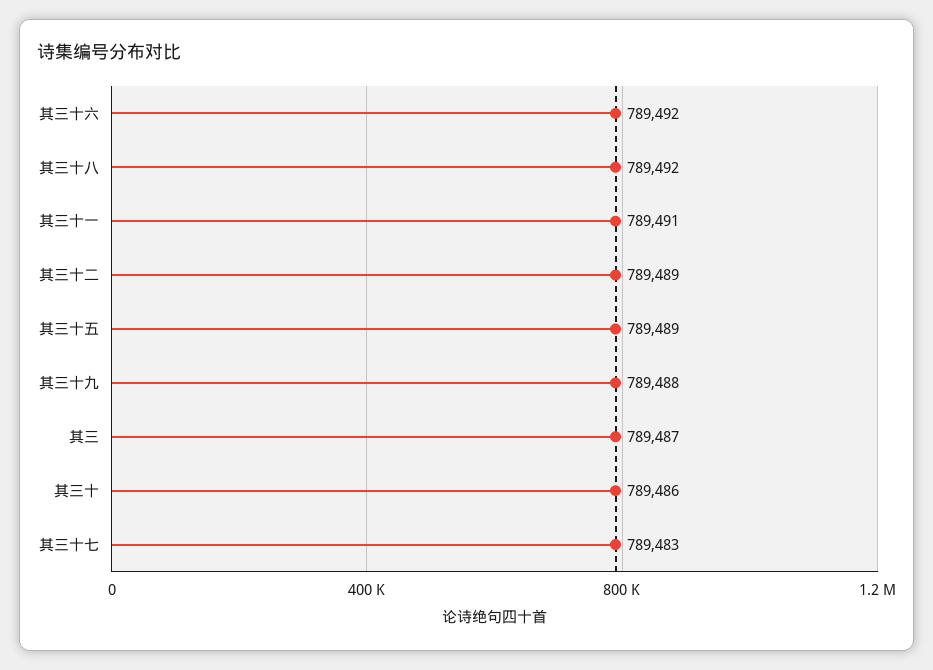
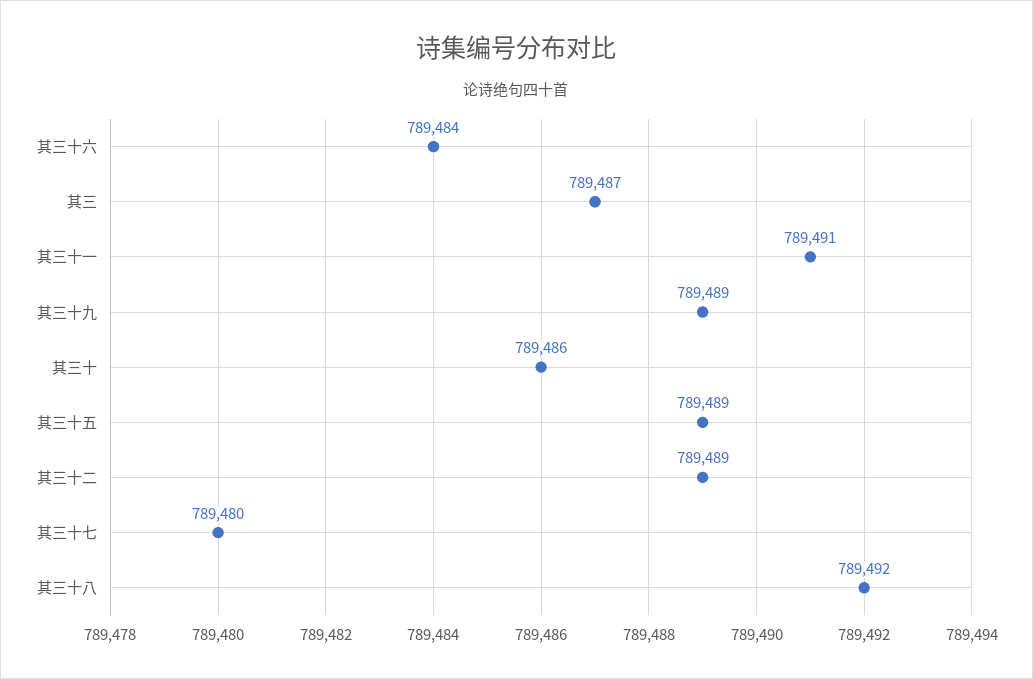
其三十六: 789492 -> 789484
其三十九: 789488 -> 789489
其三十七: 789483 -> 789480

